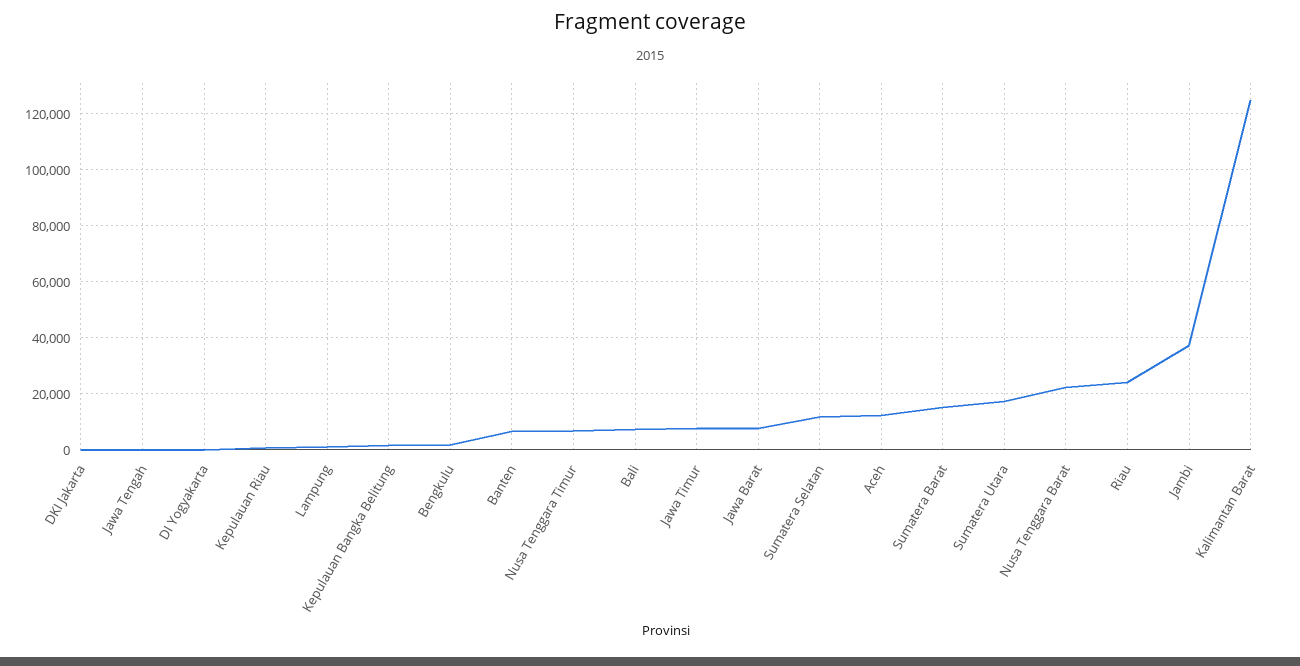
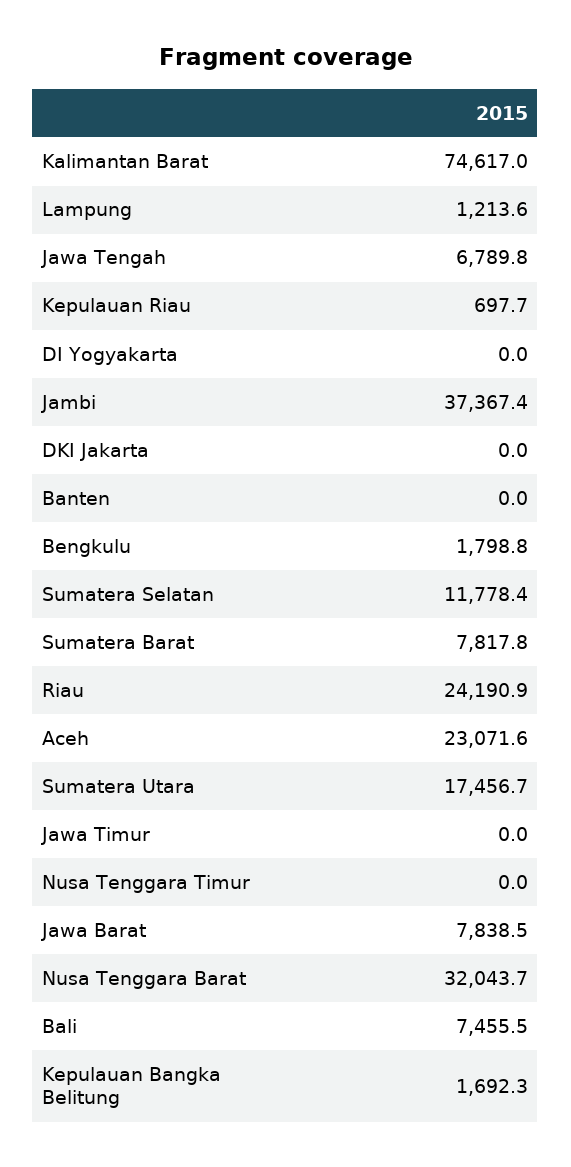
Jawa Tengah: 0 -> 6789.8
Banten: 7500 -> 0
Nusa Tenggara Timur: 7500 -> 0
Jawa Timur: 7500 -> 0
Aceh: 12500 -> 23071.6
Sumatera Barat: 15000 -> 7817.8
Nusa Tenggara Barat: 22500 -> 32043.7
Kalimantan Barat: 125000 -> 74617

